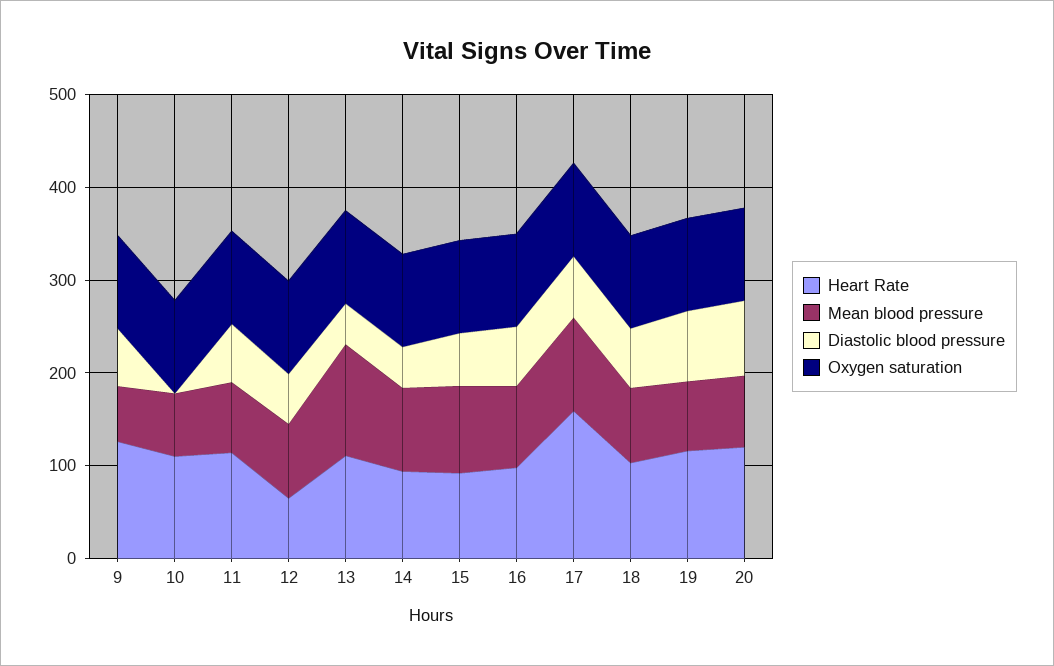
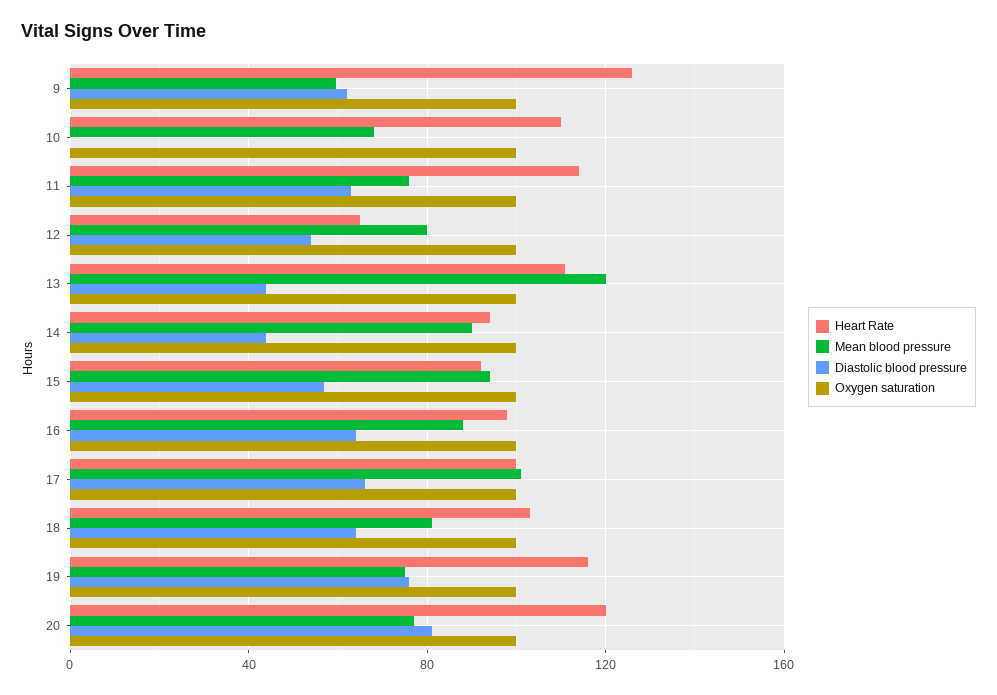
Heart Rate, 17: 160 -> 100

